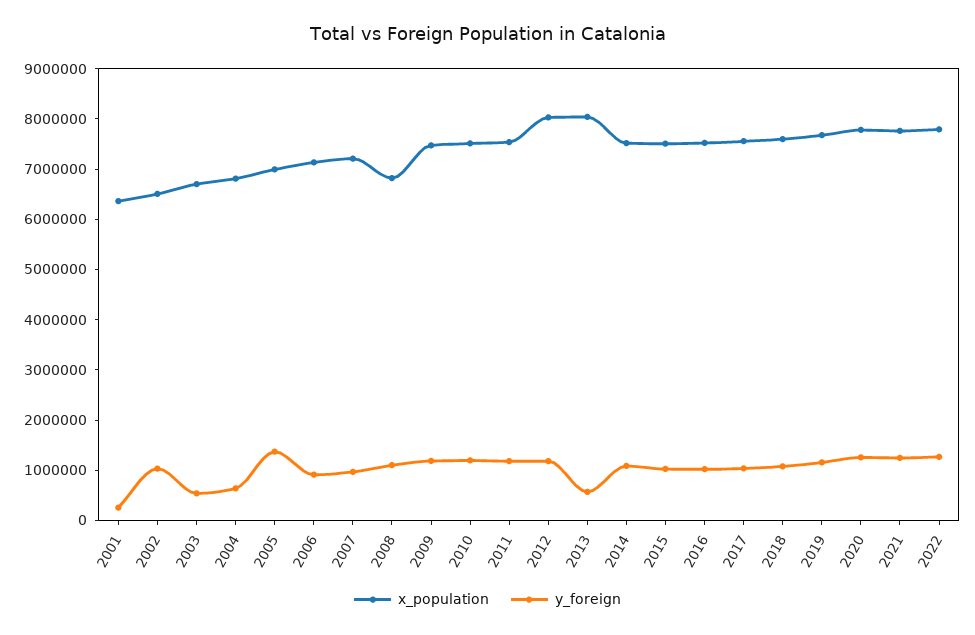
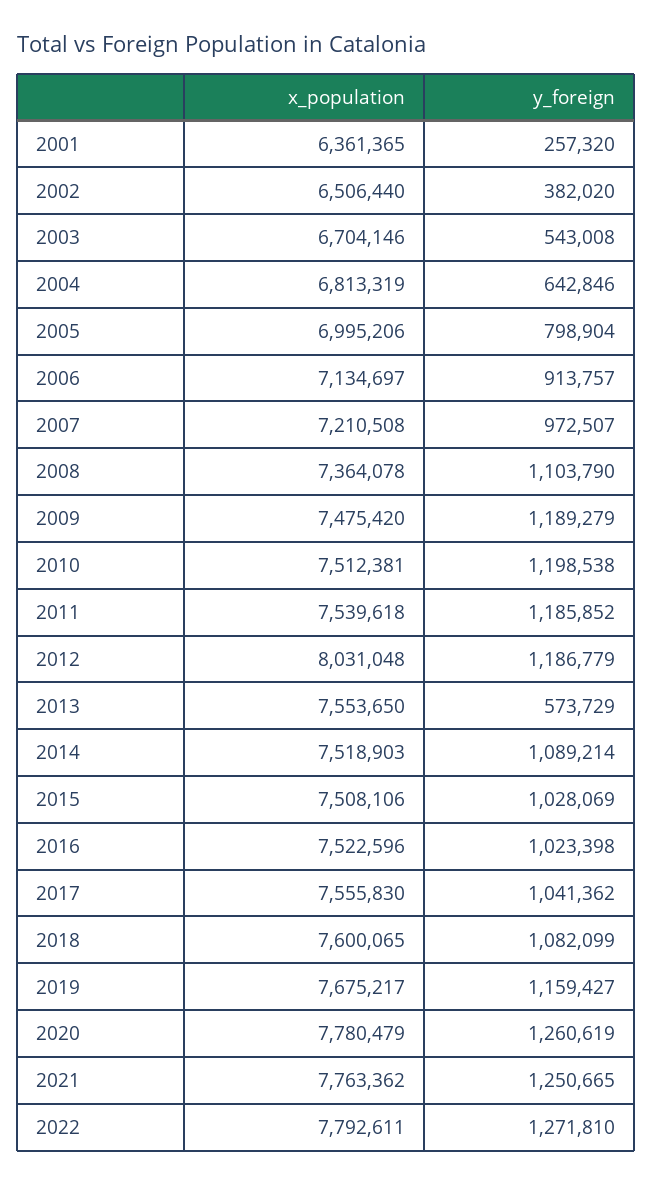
y_foreign, 2002: 1000000 -> 382020
y_foreign, 2005: 1400000 -> 798904
x_population, 2008: 6800000 -> 7364078
x_population, 2013: 8000000 -> 7553650

